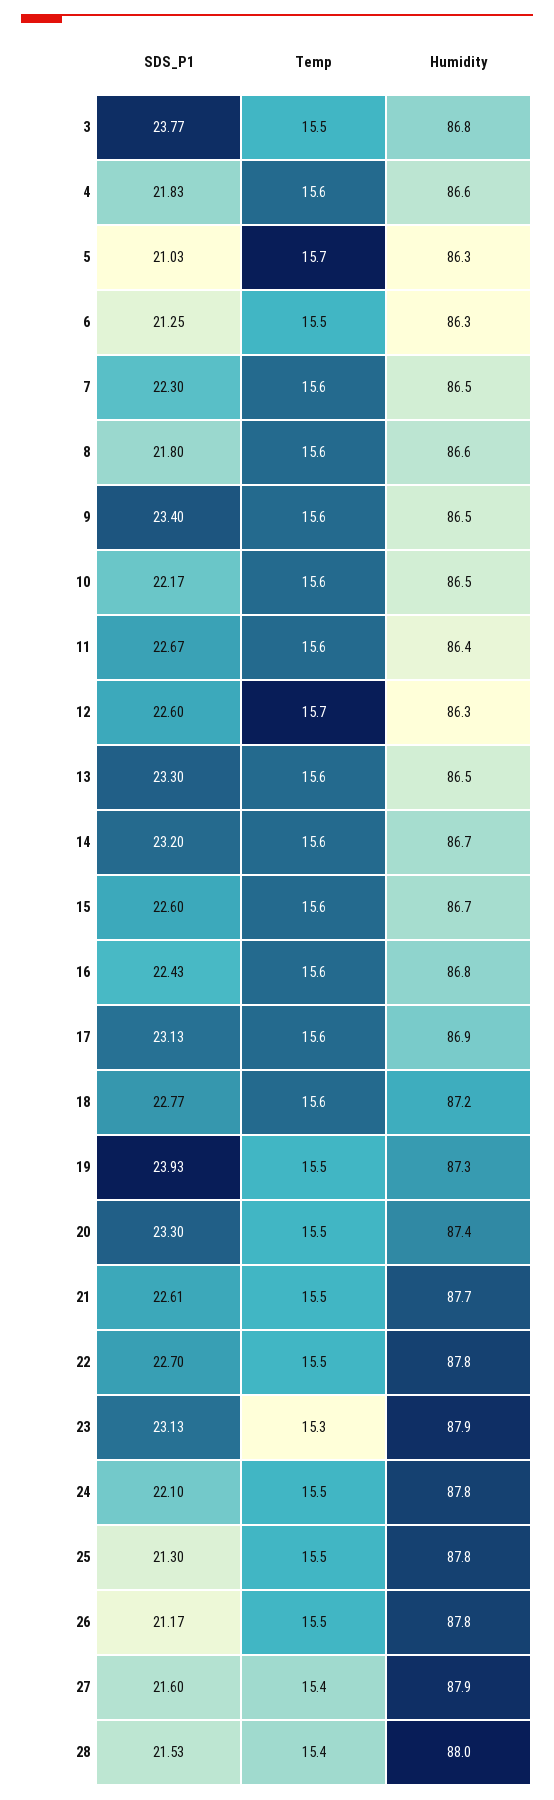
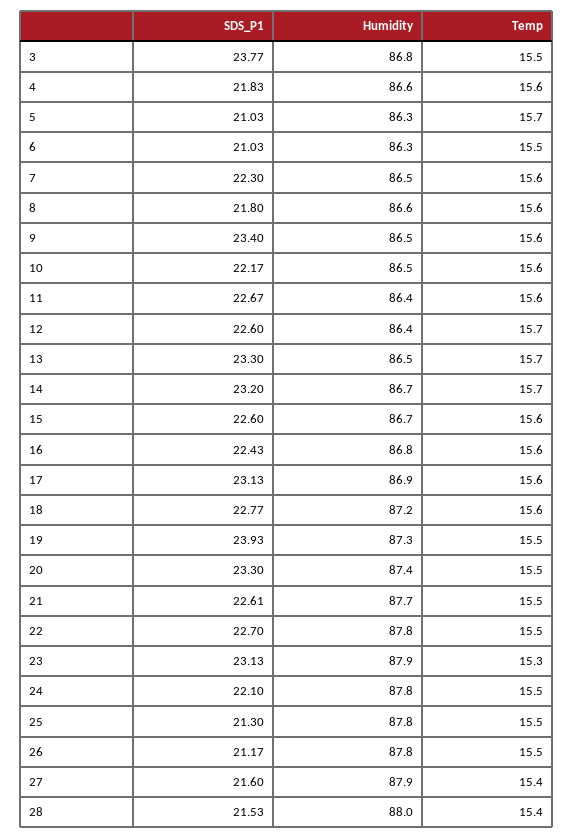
SDS_P1, 6: 21.25 -> 21.03
Humidity, 12: 86.3 -> 86.4
Temp, 13: 15.6 -> 15.7
Temp, 14: 15.6 -> 15.7

